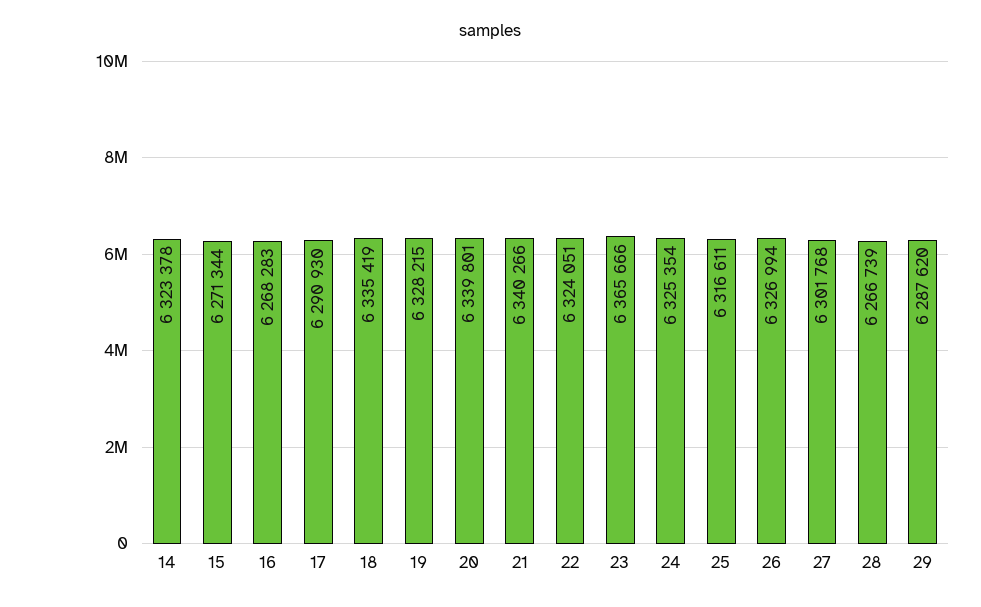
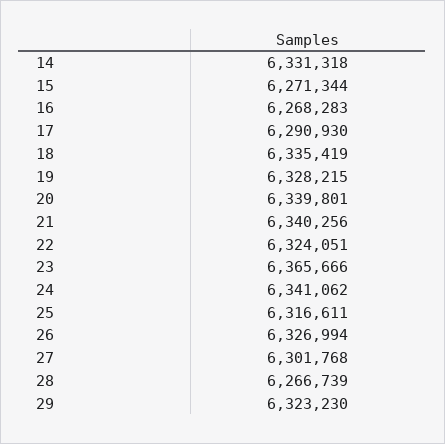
14: 6323378 -> 6331318
21: 6340266 -> 6340256
24: 6325354 -> 6341062
29: 6287620 -> 6323230

